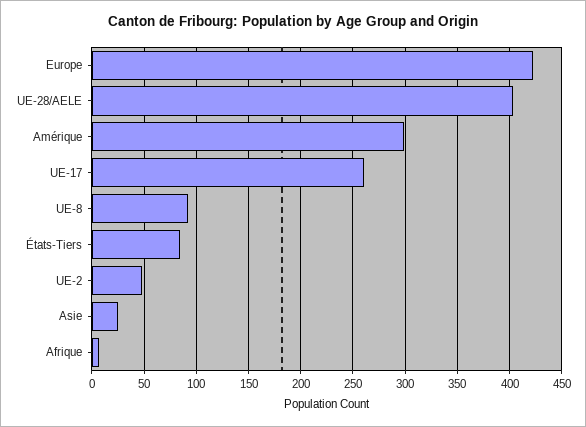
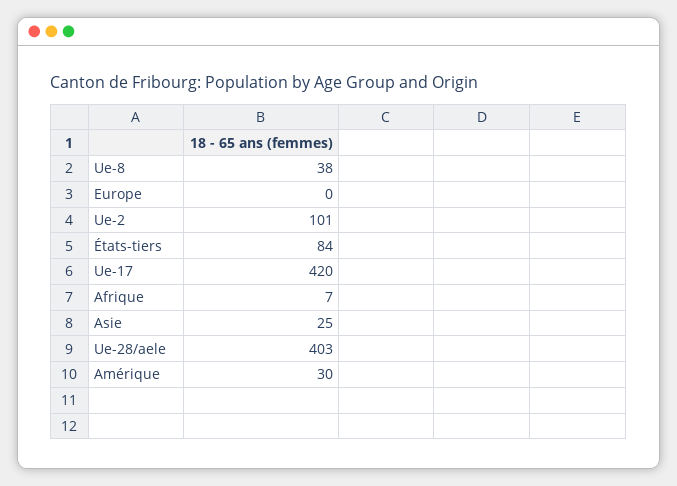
Europe: 420 -> 0
Amérique: 300 -> 30
UE-17: 260 -> 420
UE-8: 90 -> 38
UE-2: 50 -> 101

